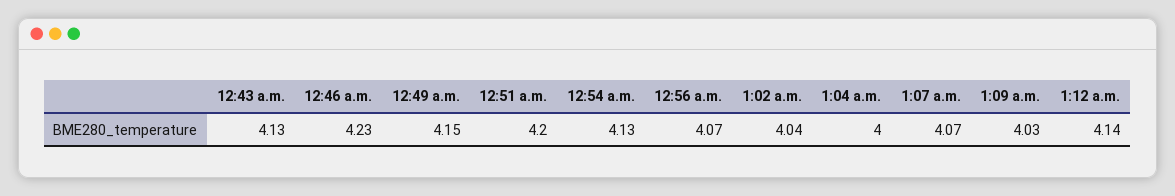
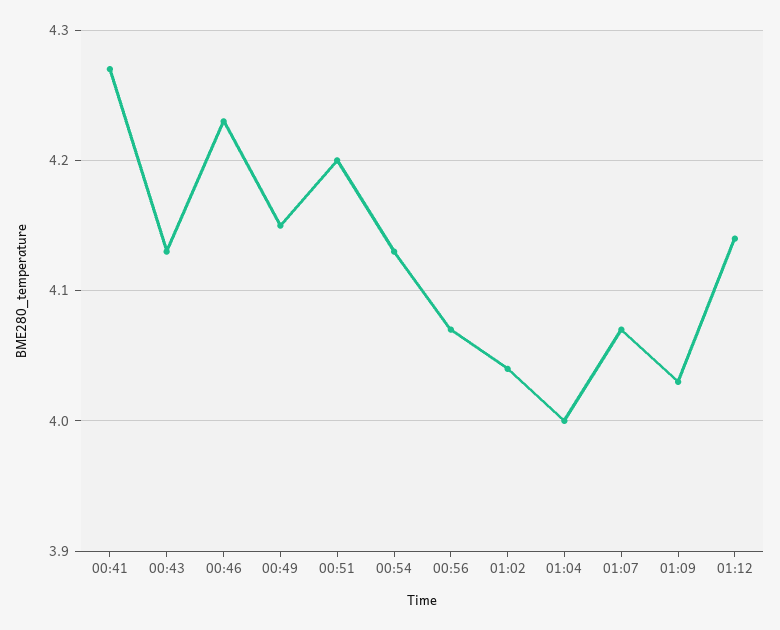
00:41: none -> 4.27

